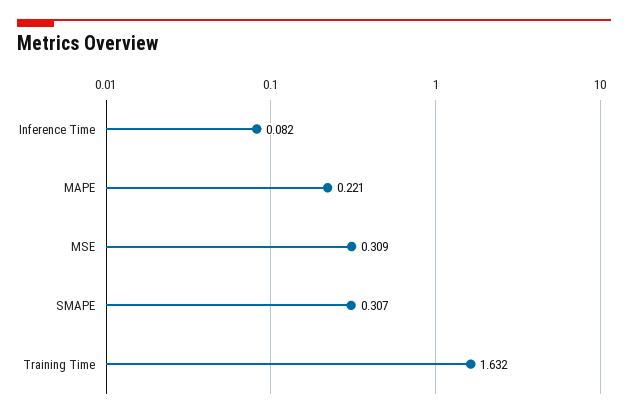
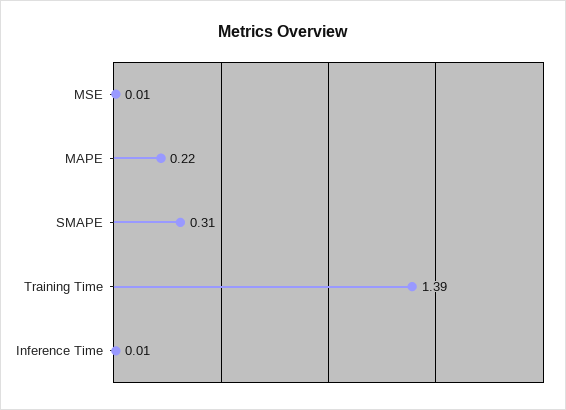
Inference Time: 0.082 -> 0.01
MSE: 0.309 -> 0.01
Training Time: 1.632 -> 1.39

